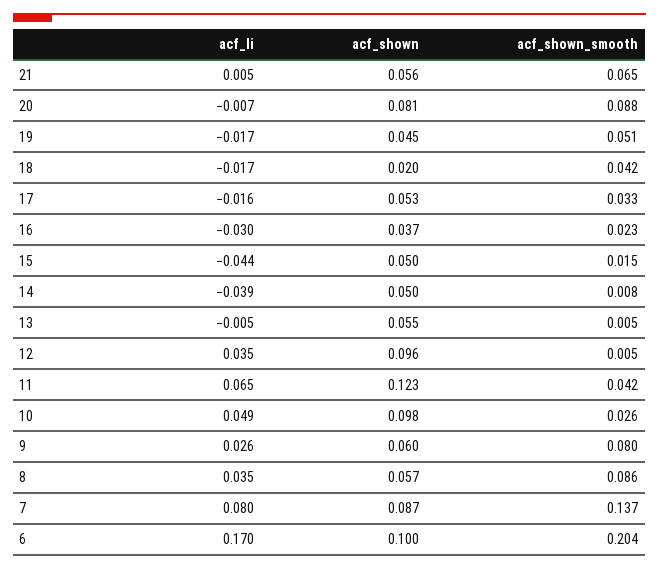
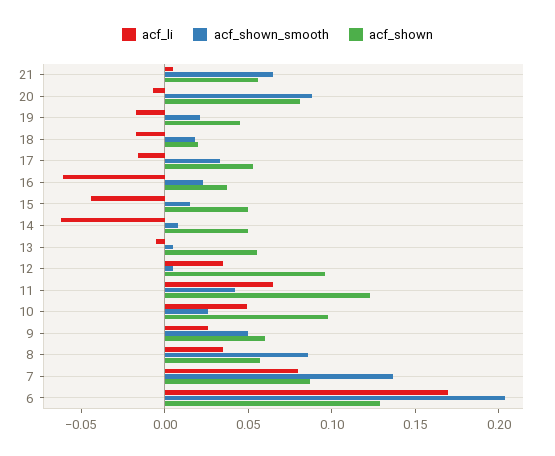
acf_shown_smooth, 19: 0.051 -> 0.02
acf_shown_smooth, 18: 0.042 -> 0.02
acf_li, 16: -0.03 -> -0.06
acf_li, 14: -0.039 -> -0.06
acf_shown_smooth, 9: 0.08 -> 0.05
acf_shown, 6: 0.1 -> 0.13

